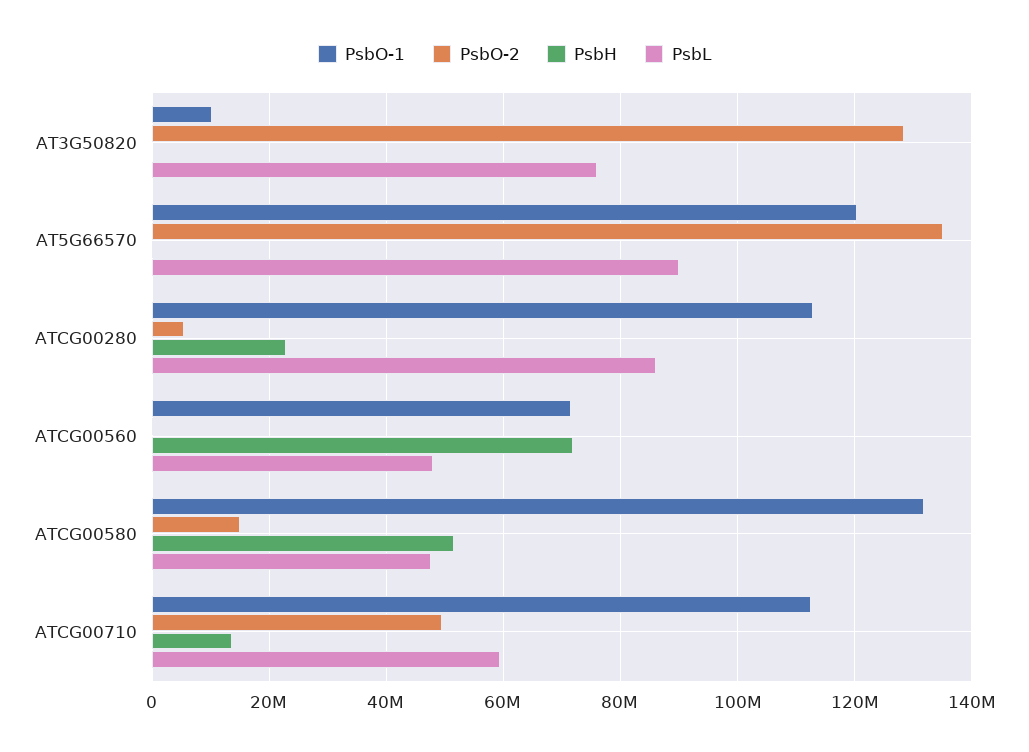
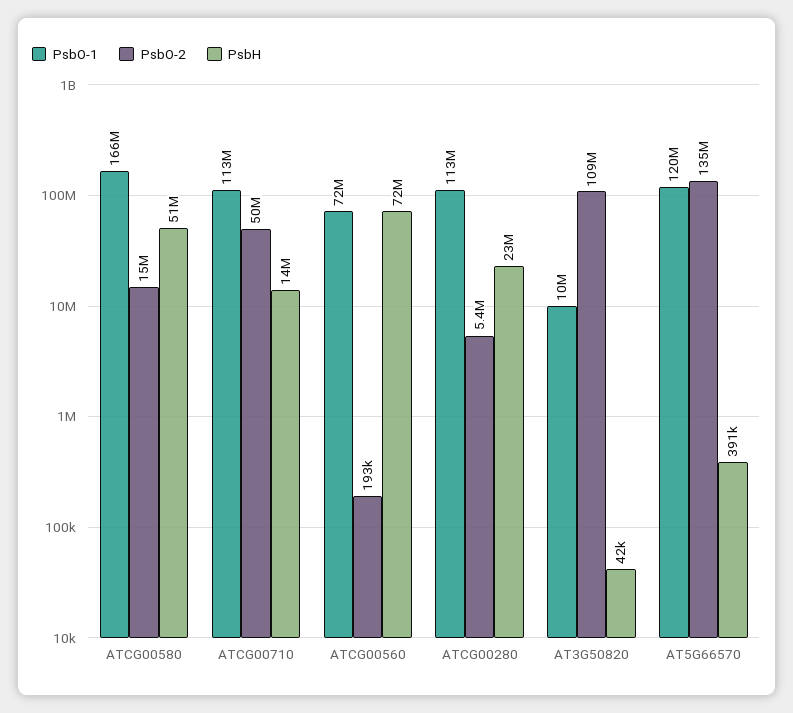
PsbO-2, AT3G50820: 128000000 -> 109000000
PsbL, AT3G50820: 76000000 -> none
PsbL, AT5G66570: 90000000 -> none
PsbL, ATCG00280: 86000000 -> none
PsbL, ATCG00560: 48000000 -> none
PsbO-1, ATCG00580: 132000000 -> 166000000
PsbL, ATCG00580: 48000000 -> none
PsbL, ATCG00710: 60000000 -> none

